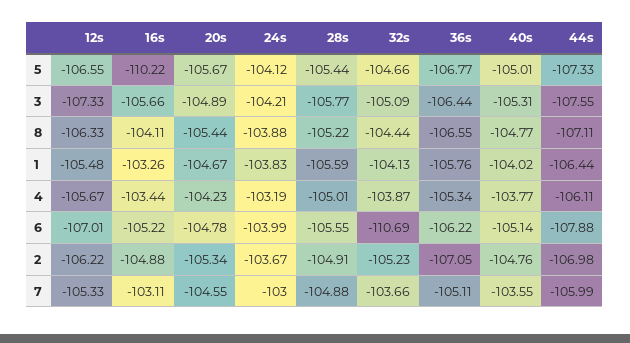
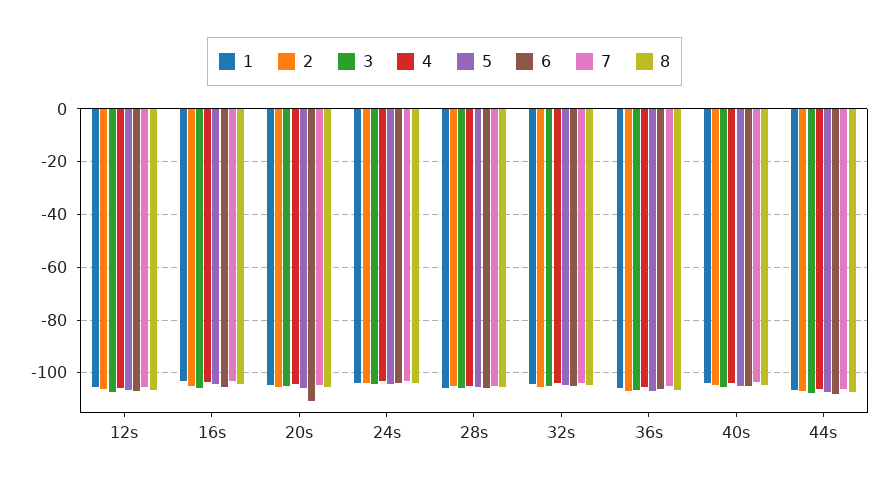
5, 16s: -110.22 -> -105
6, 20s: -104.78 -> -110
6, 32s: -110.69 -> -105

